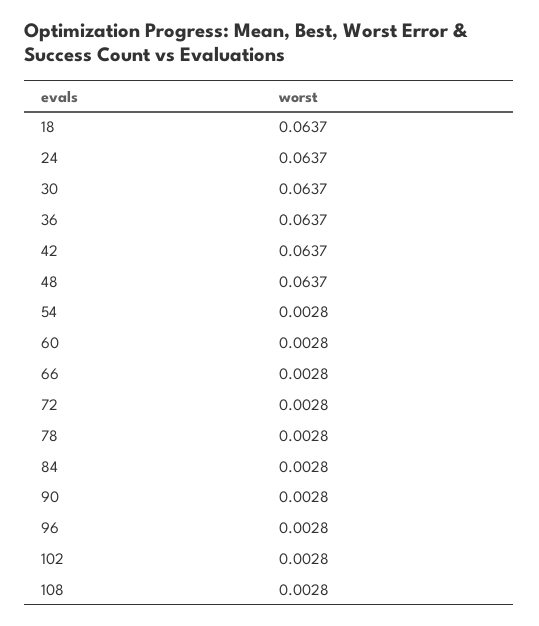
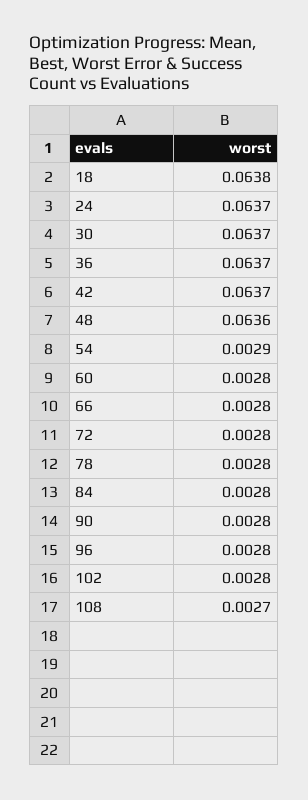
18: 0.0637 -> 0.0638
48: 0.0637 -> 0.0636
54: 0.0028 -> 0.0029
108: 0.0028 -> 0.0027

